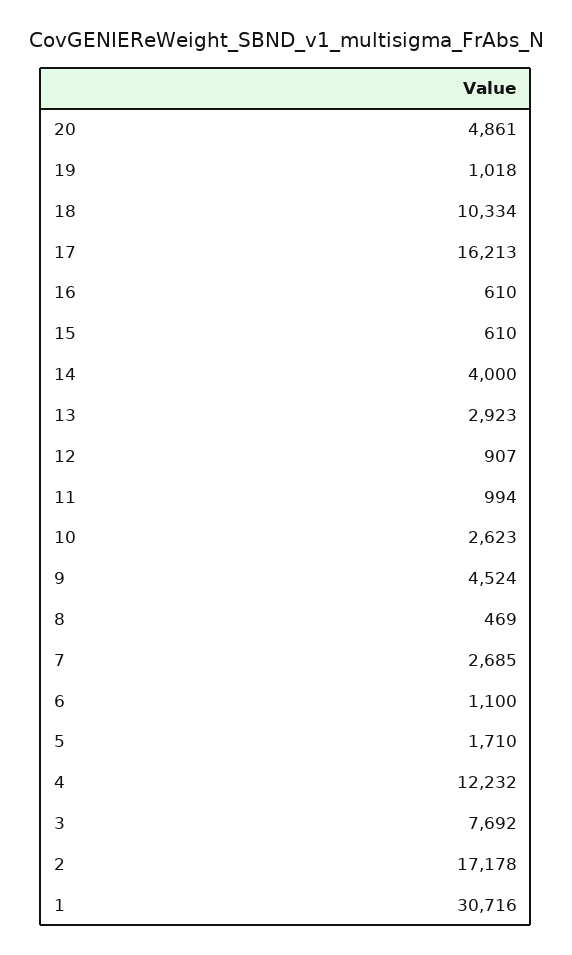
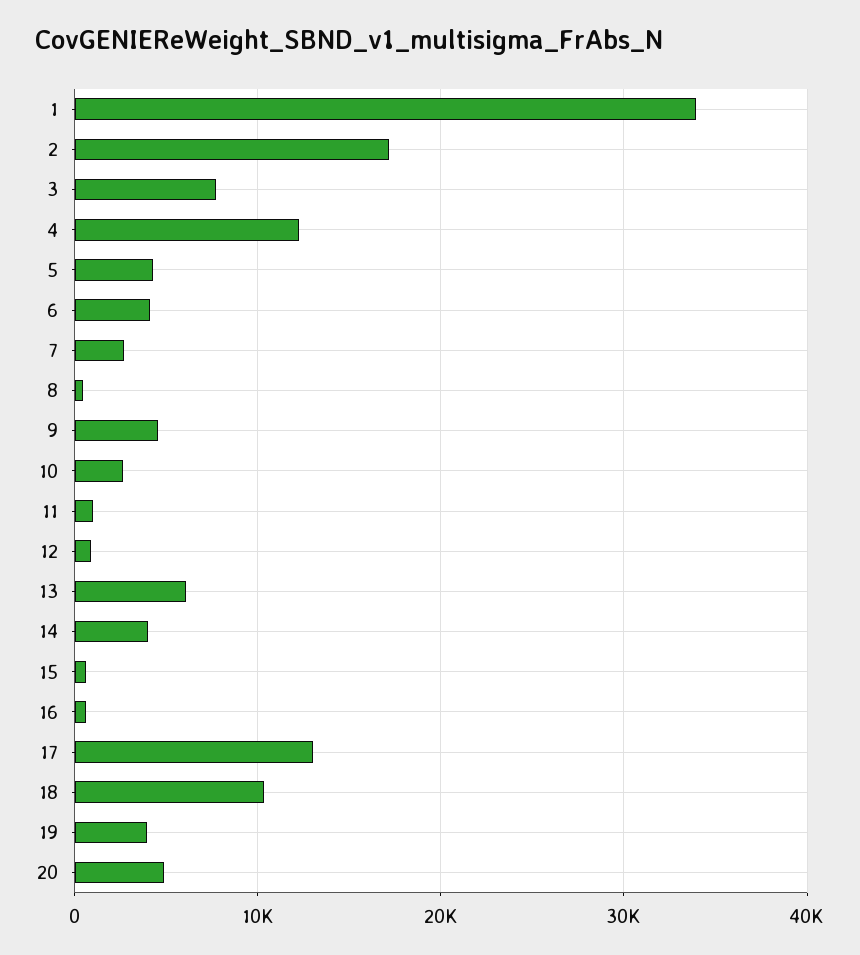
19: 1018 -> 4000
17: 16213 -> 13000
13: 2923 -> 6000
6: 1100 -> 4000
5: 1710 -> 4000
1: 30716 -> 34000

